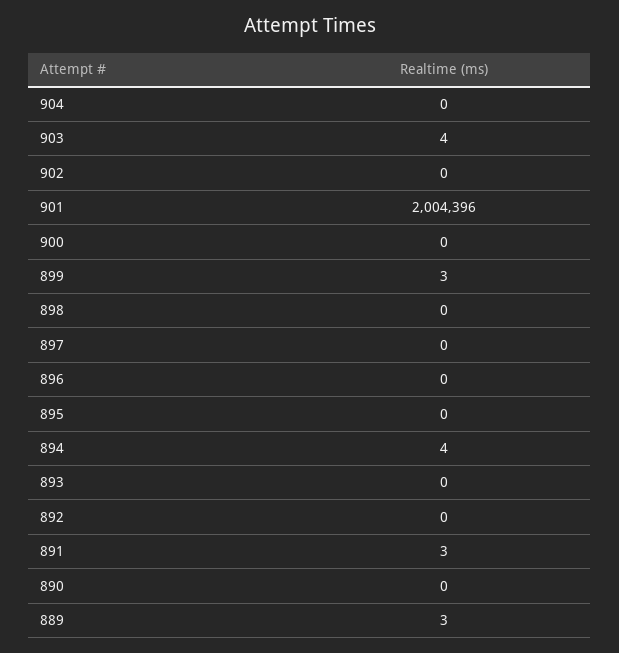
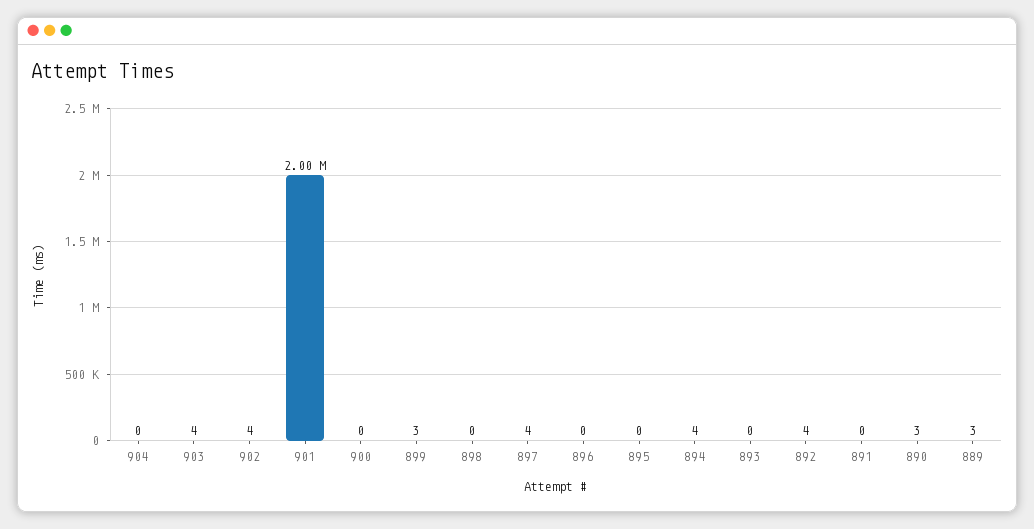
902: 0 -> 4
897: 0 -> 4
892: 0 -> 4
891: 3 -> 0
890: 0 -> 3

